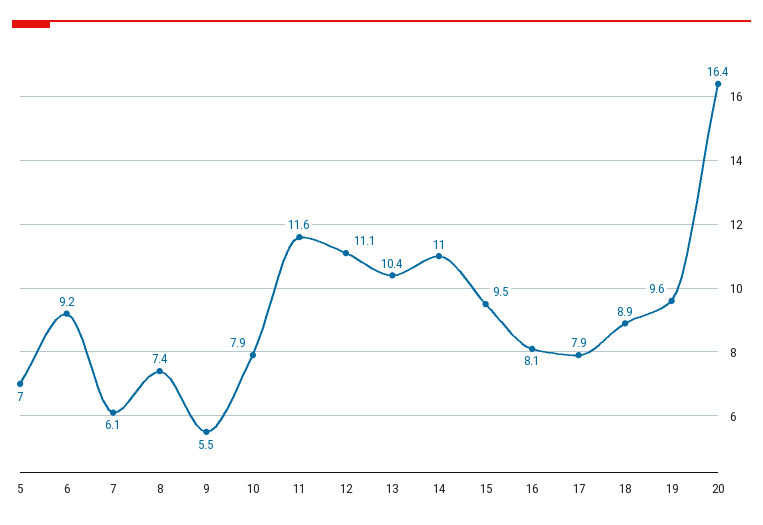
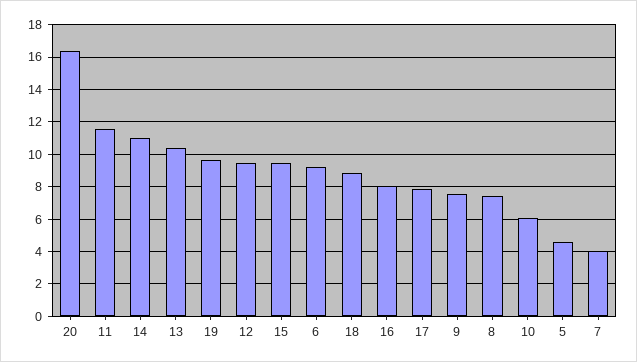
5: 7 -> 4.5
7: 6.1 -> 4
9: 5.5 -> 7.5
10: 7.9 -> 6
12: 11.1 -> 9.5

